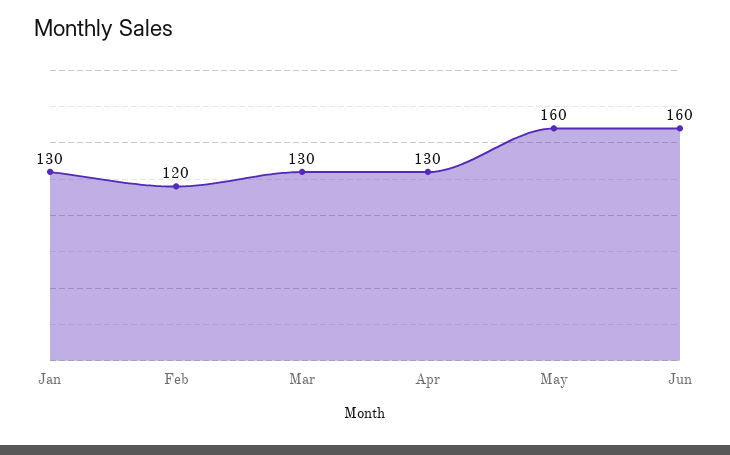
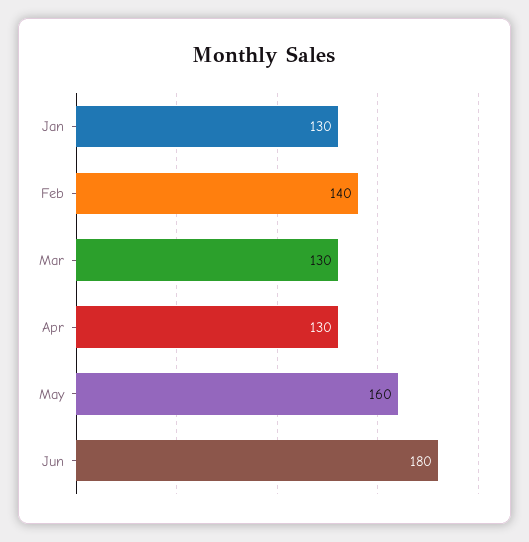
Feb: 120 -> 140
Jun: 160 -> 180

